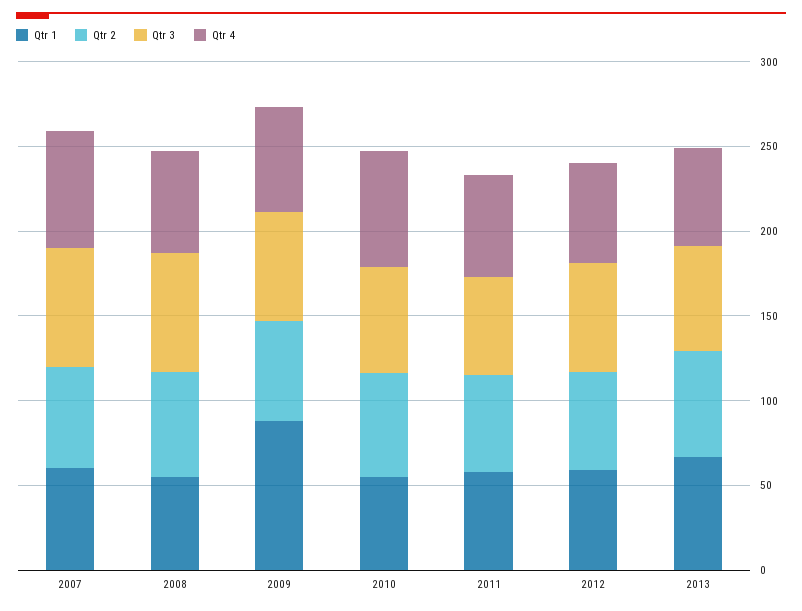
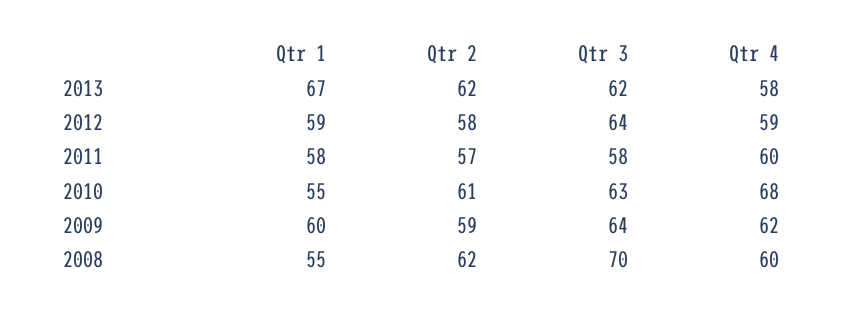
Qtr 1, 2007: 60 -> none
Qtr 2, 2007: 60 -> none
Qtr 3, 2007: 70 -> none
Qtr 4, 2007: 70 -> none
Qtr 1, 2009: 90 -> 60

